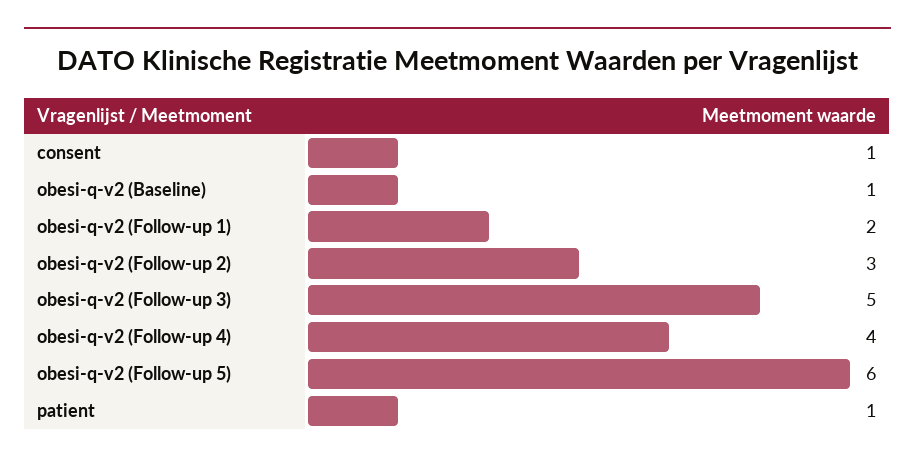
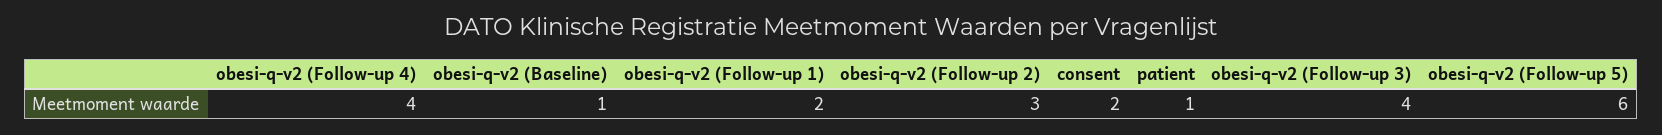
consent: 1 -> 2
obesi-q-v2 (Follow-up 3): 5 -> 4

